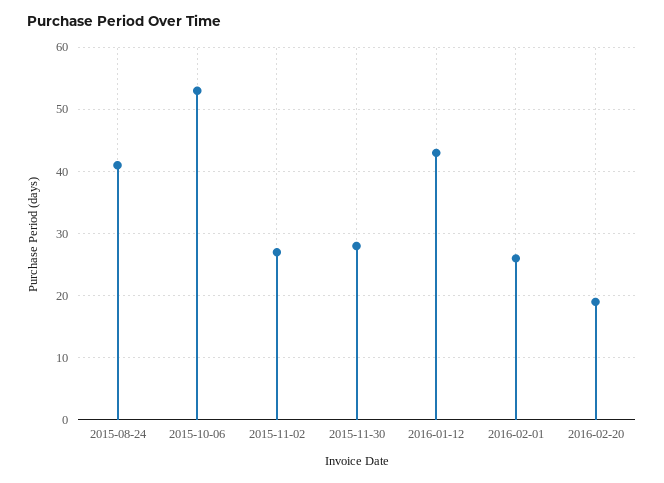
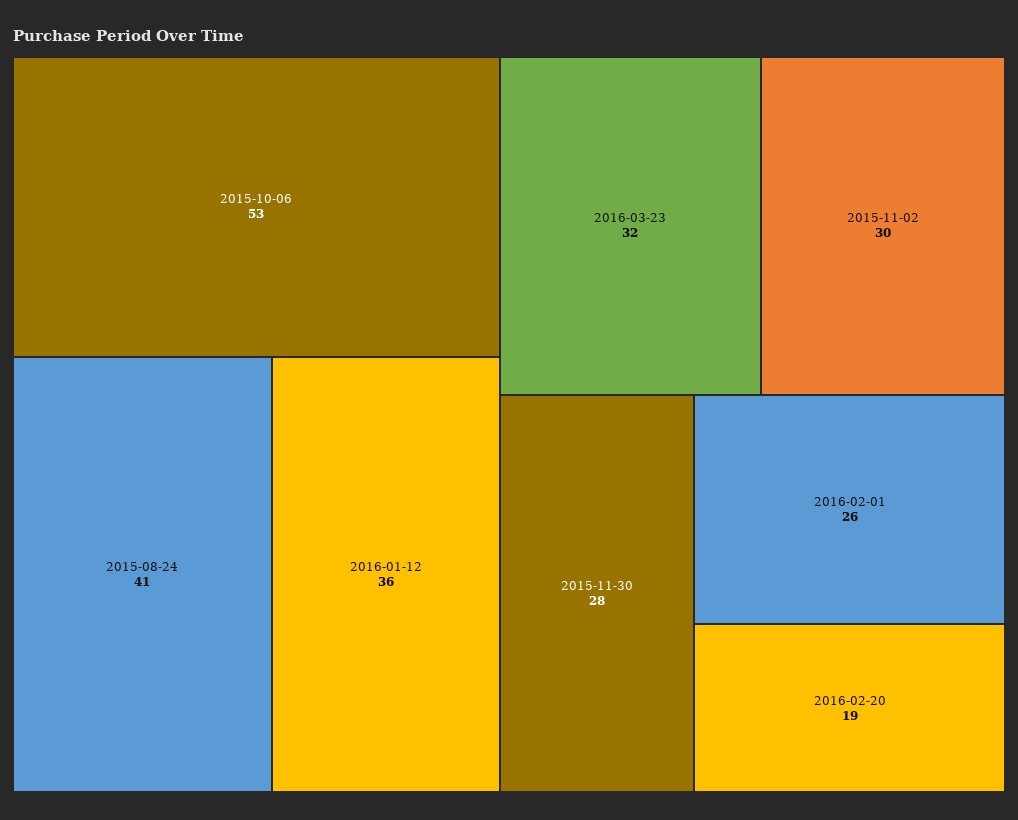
2015-11-02: 27 -> 30
2016-01-12: 43 -> 36
2016-03-23: none -> 32

